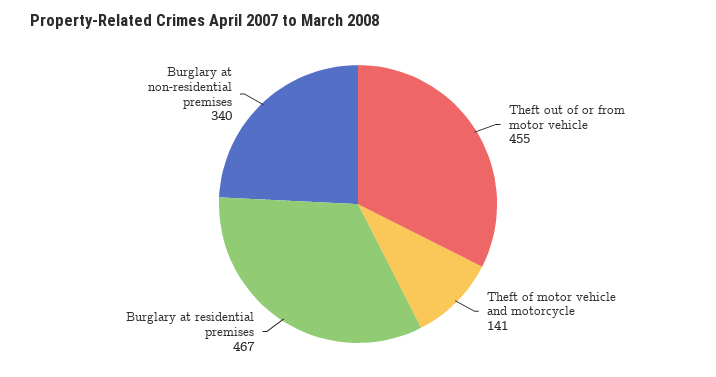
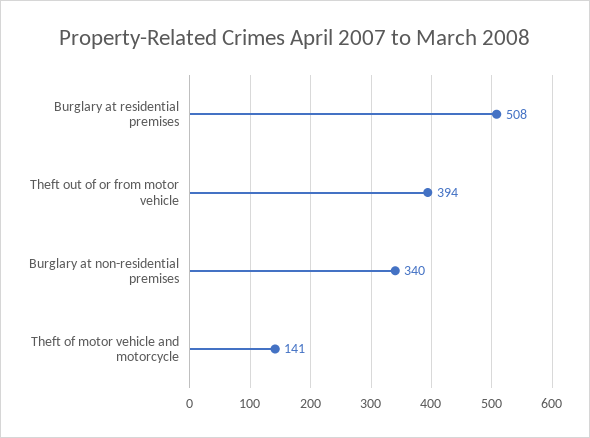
Theft out of or from motor vehicle: 455 -> 394
Burglary at residential premises: 467 -> 508

